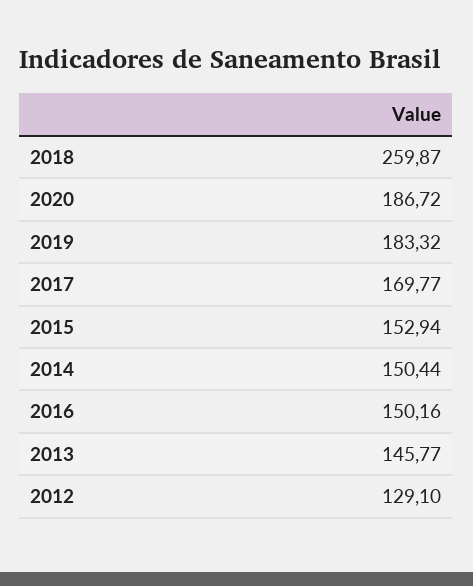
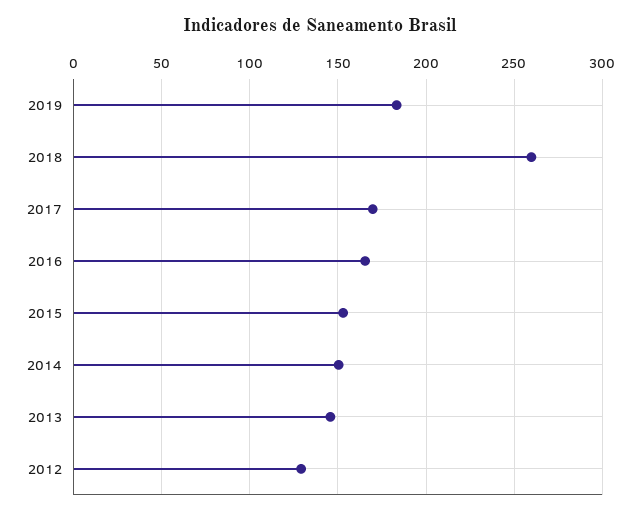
2020: 186.72 -> none
2016: 150.16 -> 165

